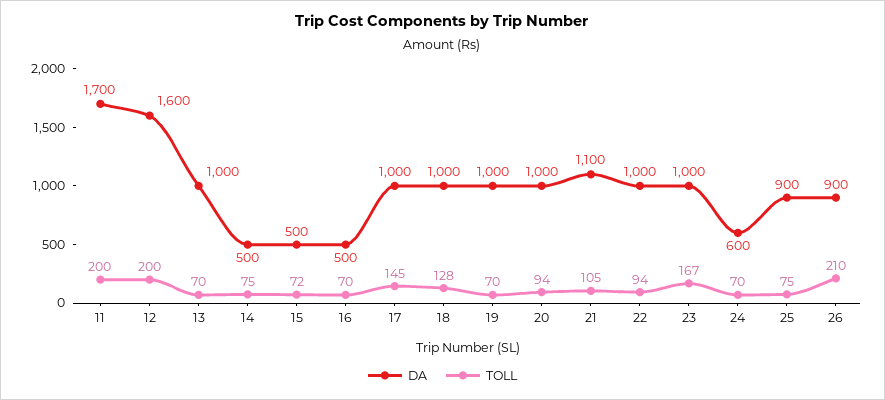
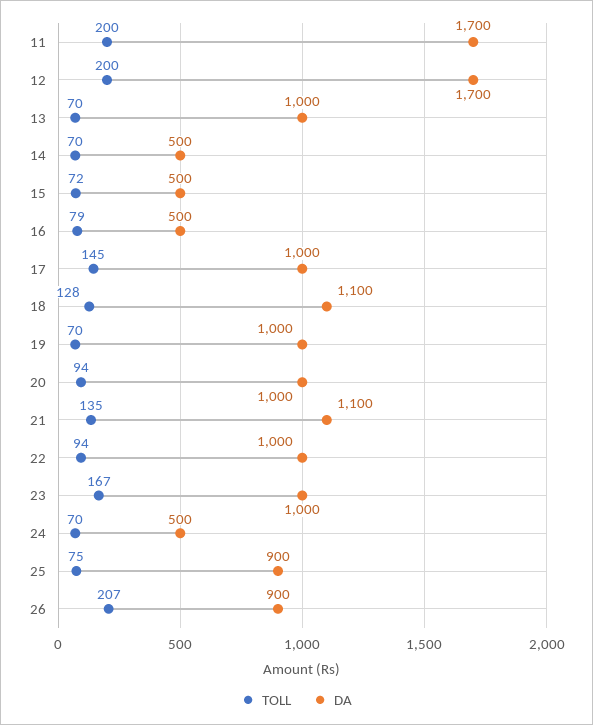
DA, 12: 1600 -> 1700
TOLL, 14: 75 -> 70
TOLL, 16: 70 -> 79
DA, 18: 1000 -> 1100
TOLL, 21: 105 -> 135
DA, 24: 600 -> 500
TOLL, 26: 210 -> 207

